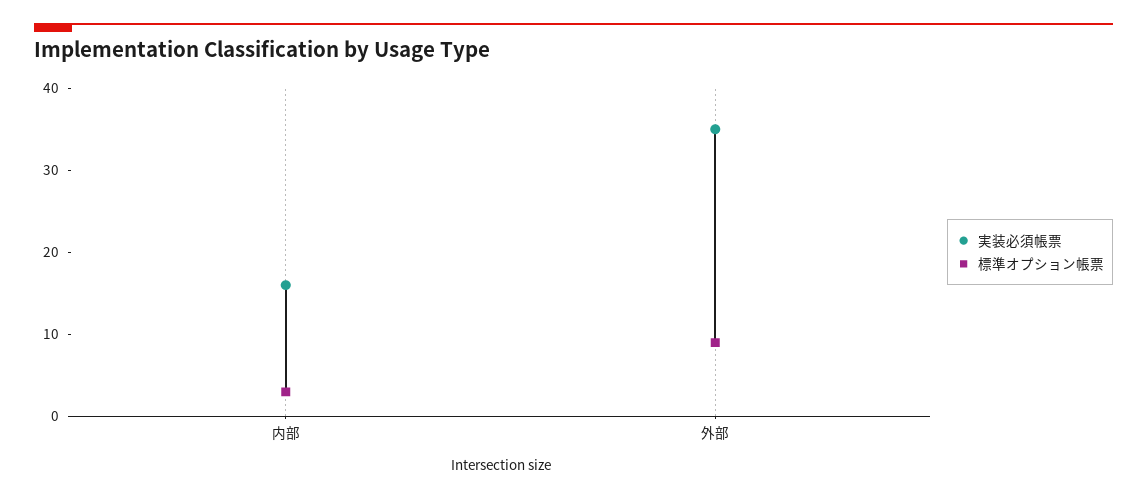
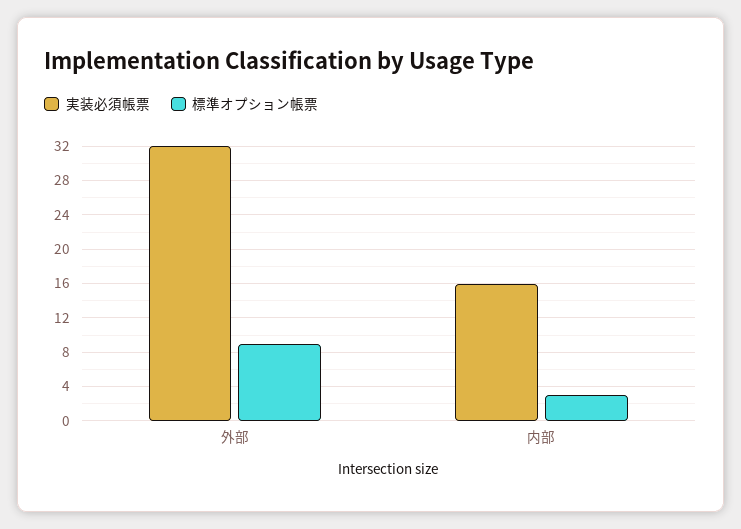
実装必須帳票, 外部: 35 -> 32

